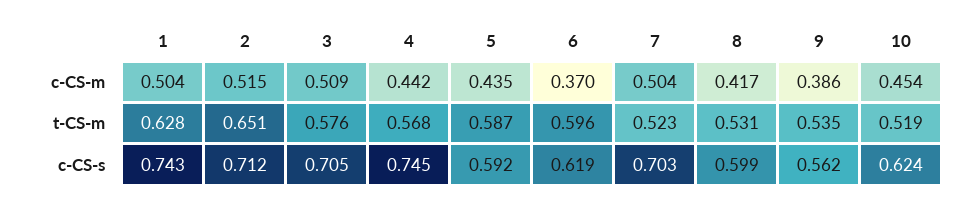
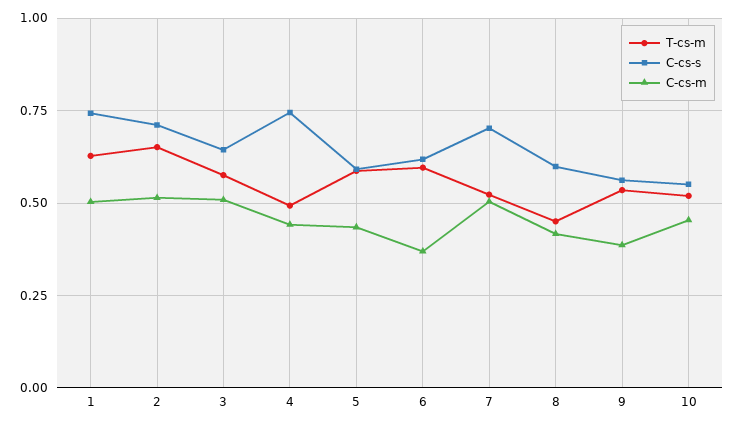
t-CS-m, 4: 0.568 -> 0.5
t-CS-m, 8: 0.531 -> 0.45
c-CS-s, 3: 0.705 -> 0.65
c-CS-s, 10: 0.624 -> 0.55

